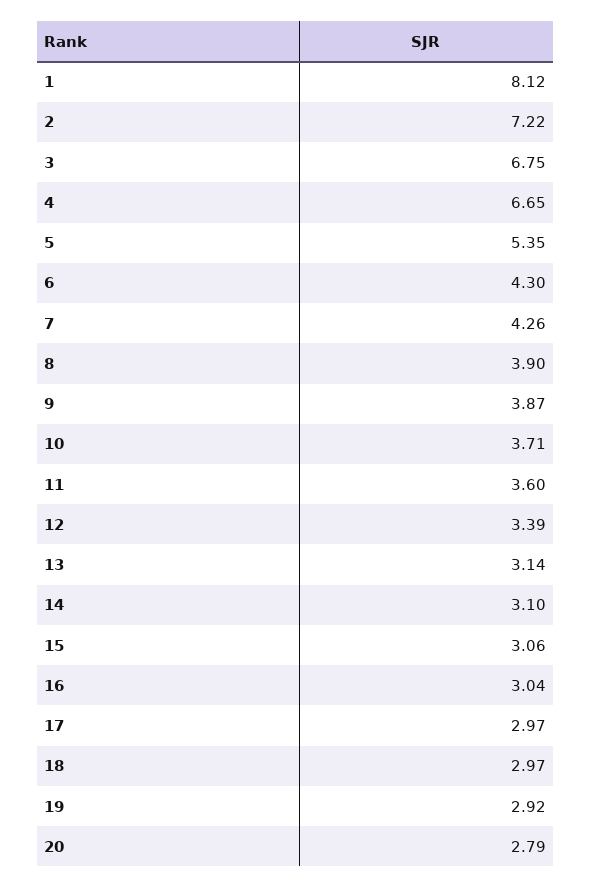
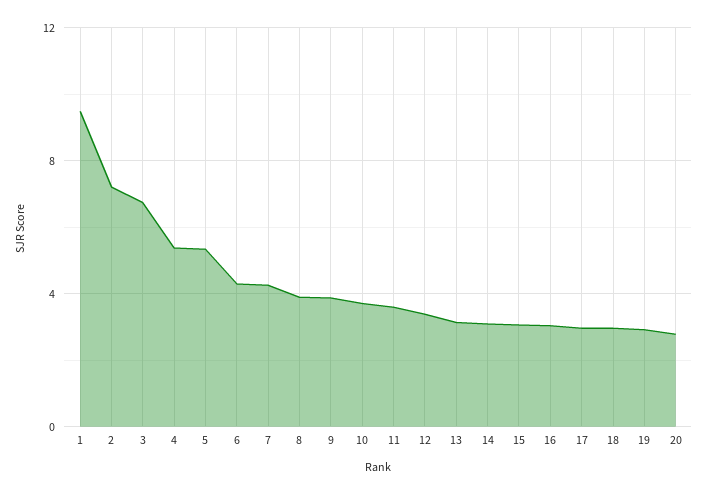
1: 8.12 -> 9.5
4: 6.65 -> 5.5

